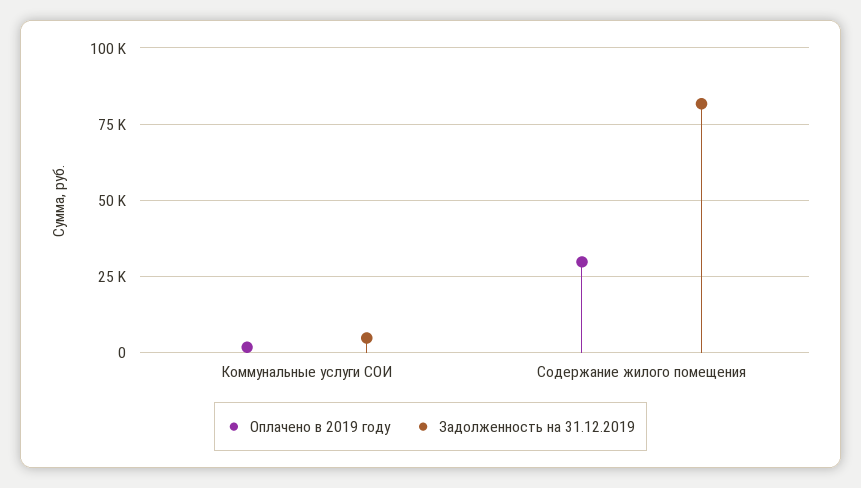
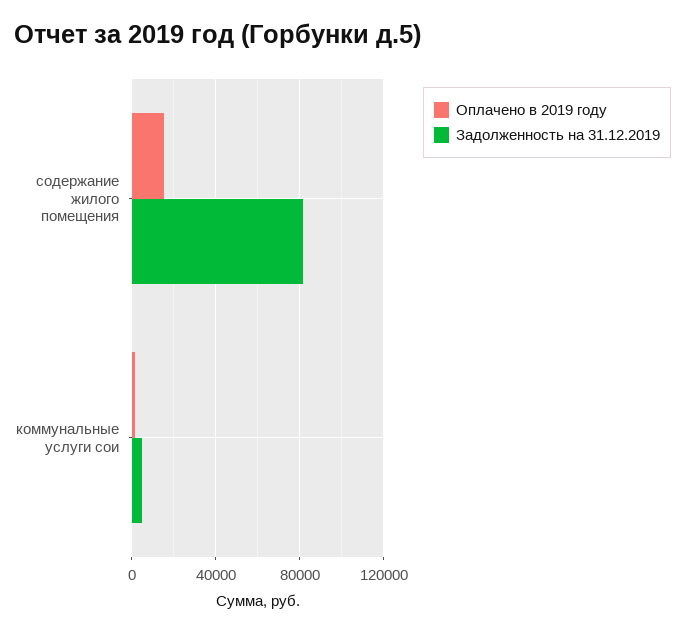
Оплачено в 2019 году, Содержание жилого помещения: 30000 -> 15000

